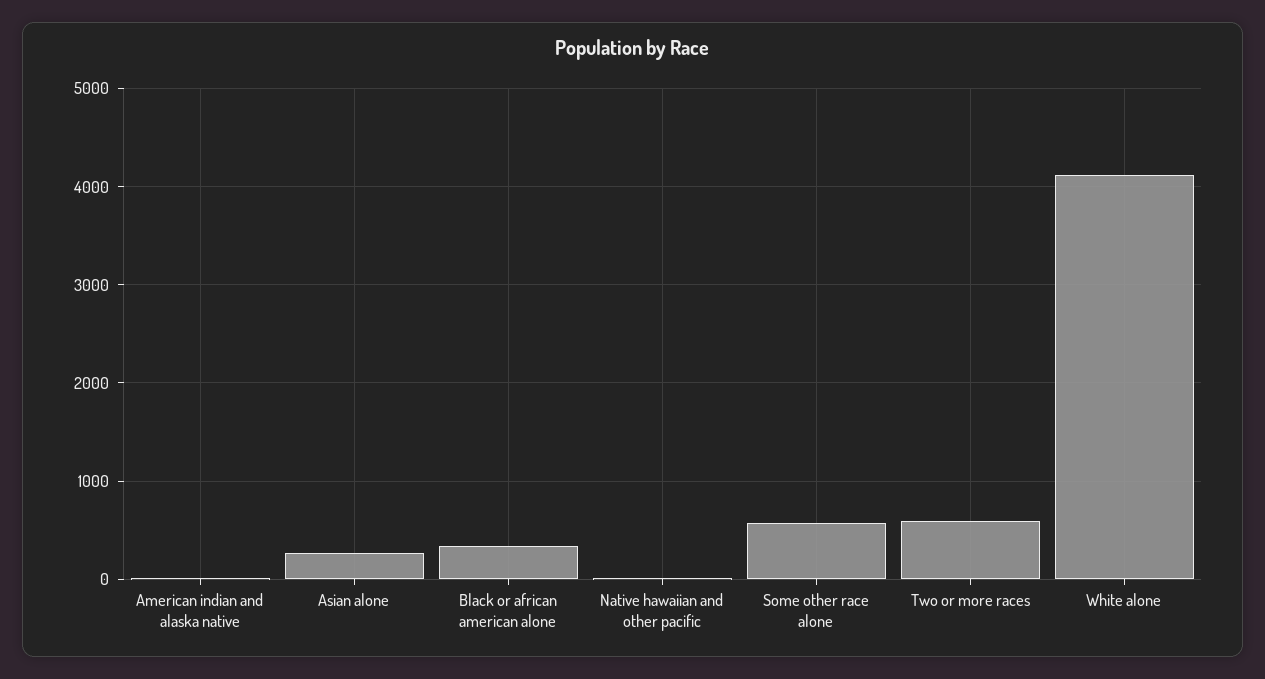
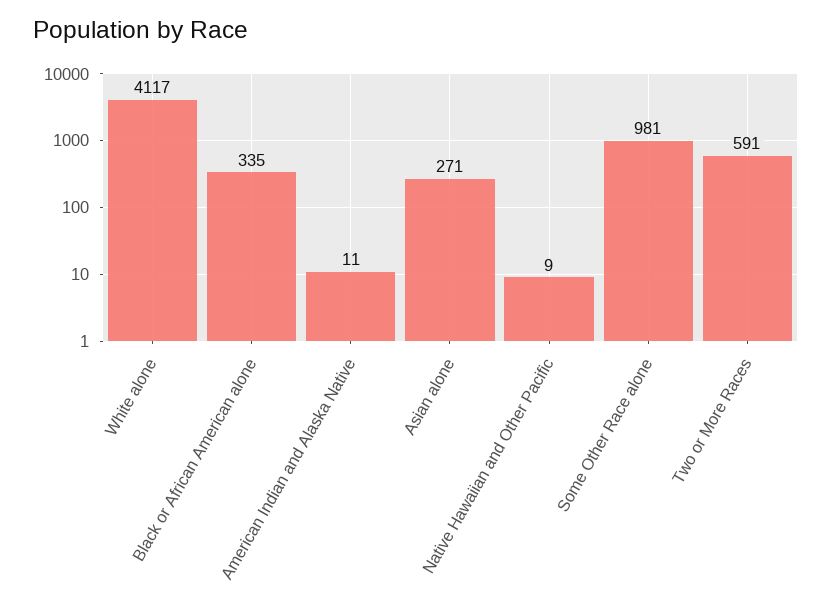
Some other race alone: 600 -> 981

